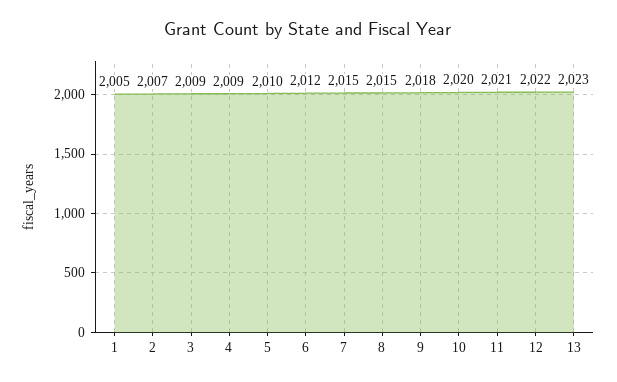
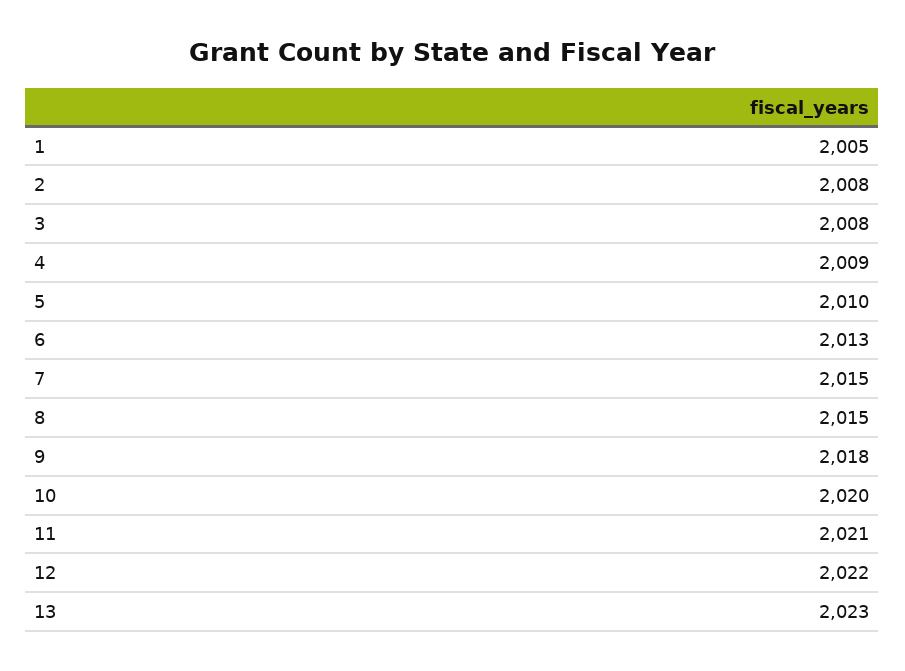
2: 2007 -> 2008
3: 2009 -> 2008
6: 2012 -> 2013

